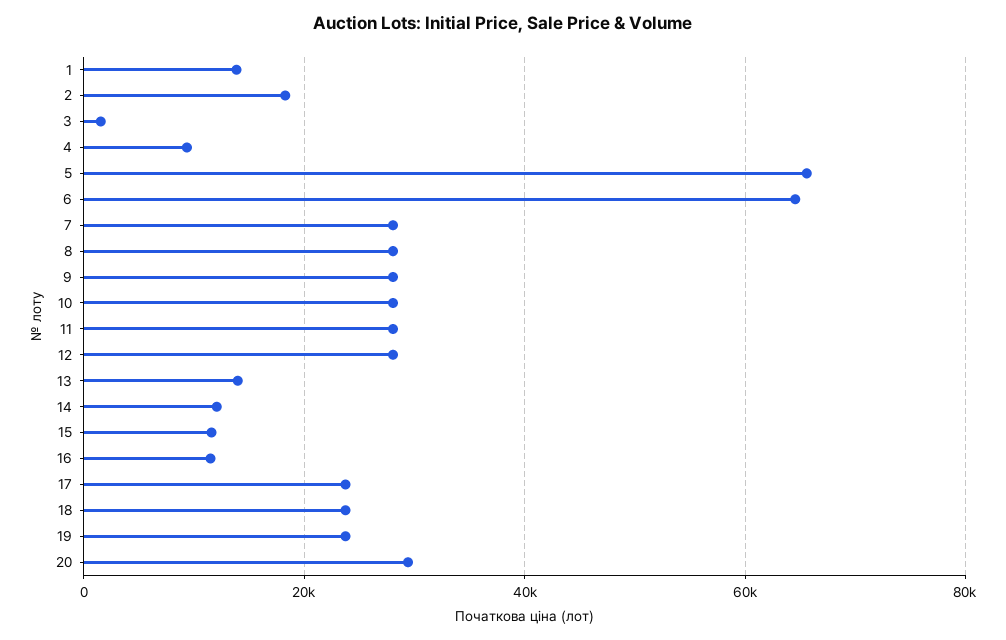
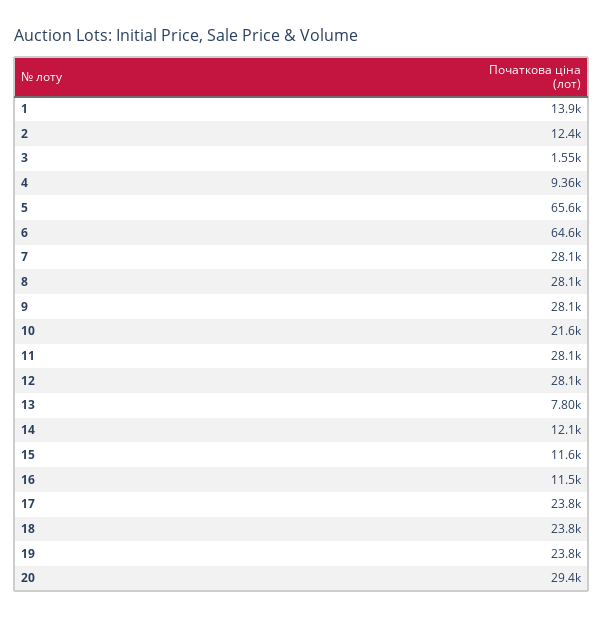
2: 18000 -> 12400
10: 28000 -> 21600
13: 14000 -> 7800

